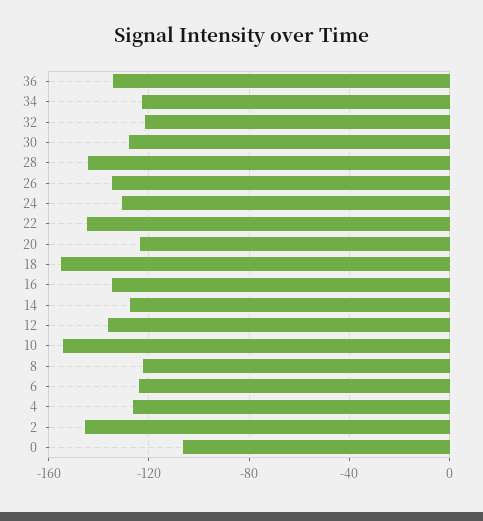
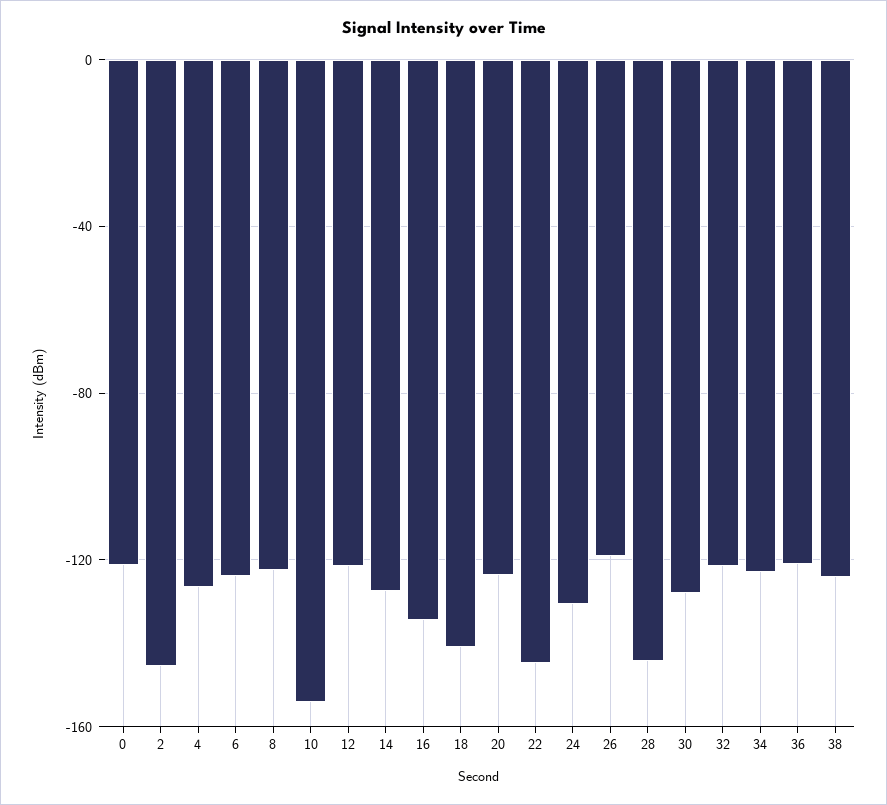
36: -135 -> -120
26: -135 -> -120
18: -155 -> -140
12: -135 -> -120
0: -105 -> -120
38: none -> -125

